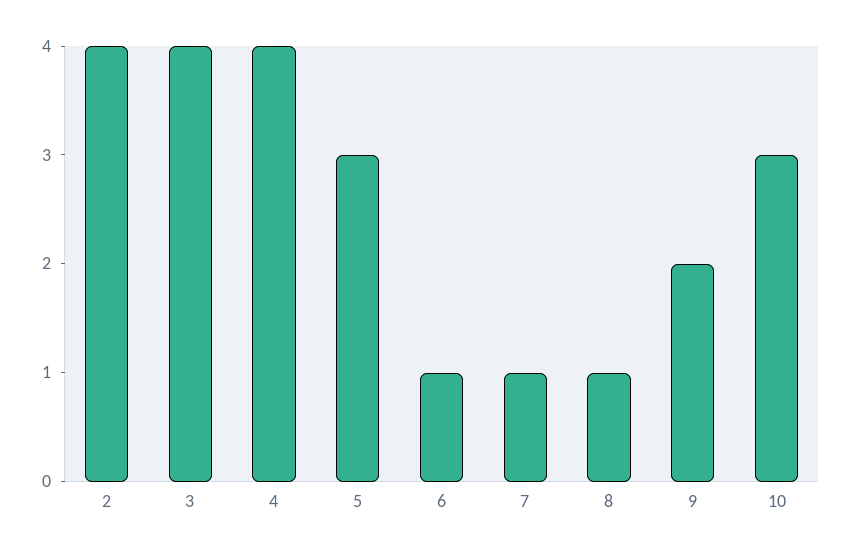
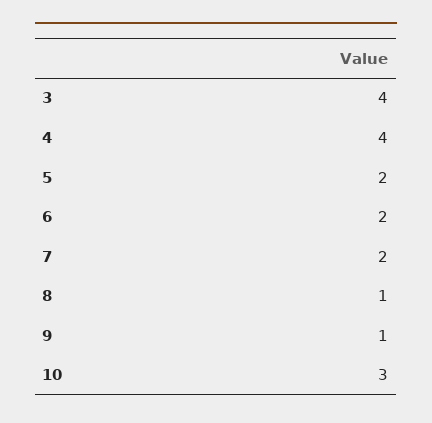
2: 4 -> none
5: 3 -> 2
6: 1 -> 2
7: 1 -> 2
9: 2 -> 1

